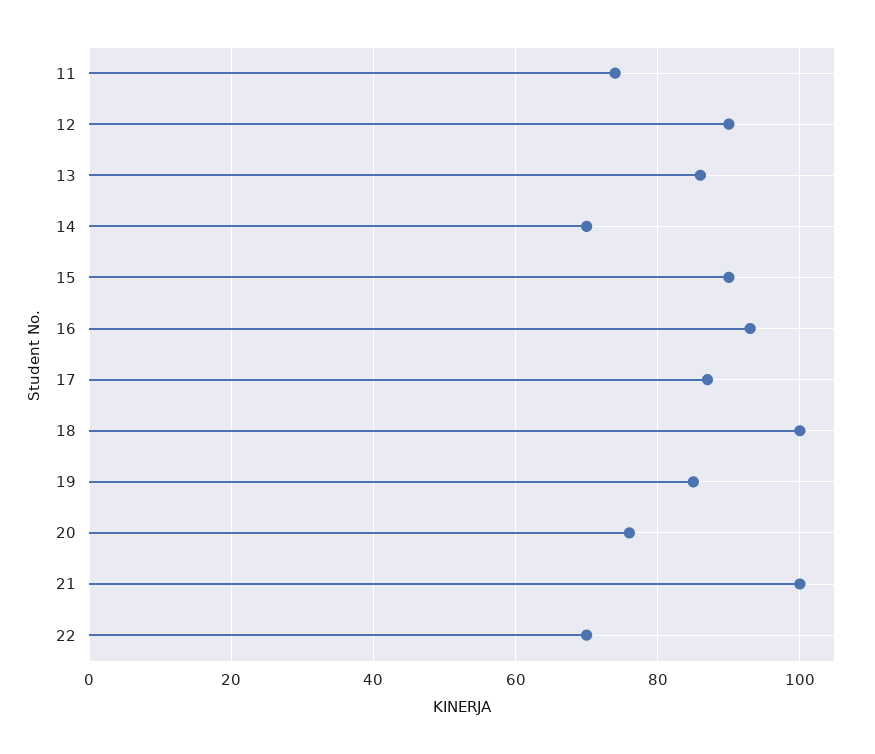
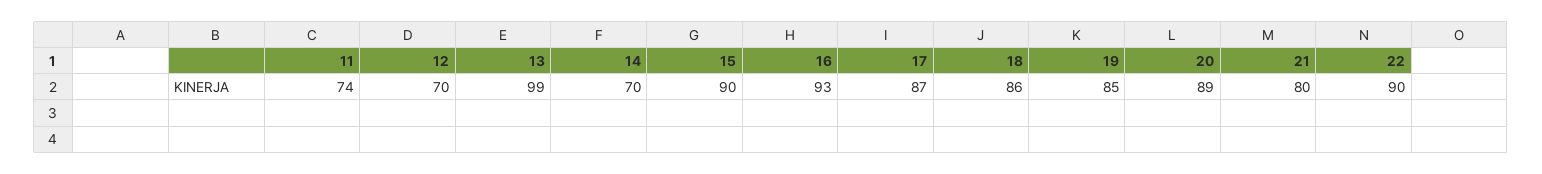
12: 90 -> 70
13: 85 -> 99
18: 100 -> 86
20: 75 -> 89
21: 100 -> 80
22: 70 -> 90

